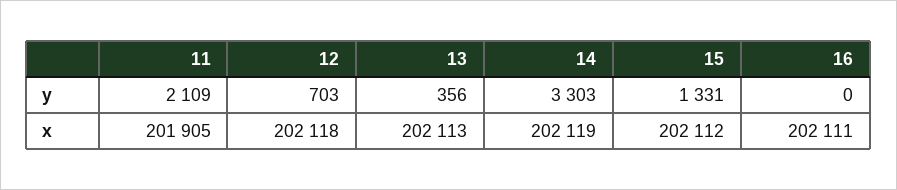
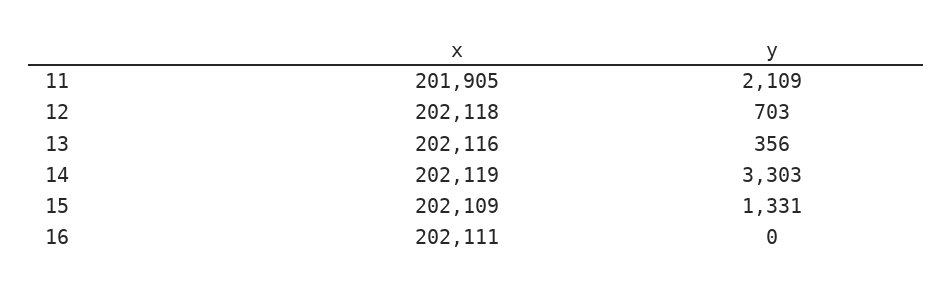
13, x: 202113 -> 202116
15, x: 202112 -> 202109

